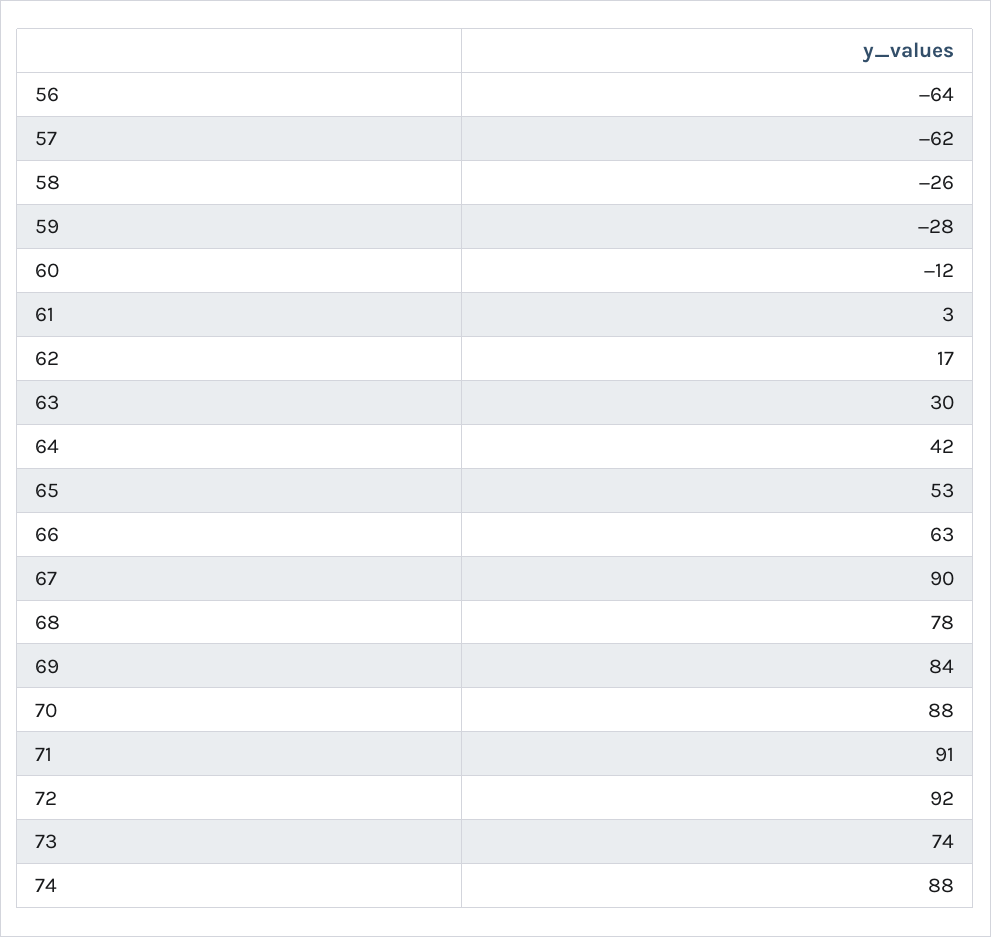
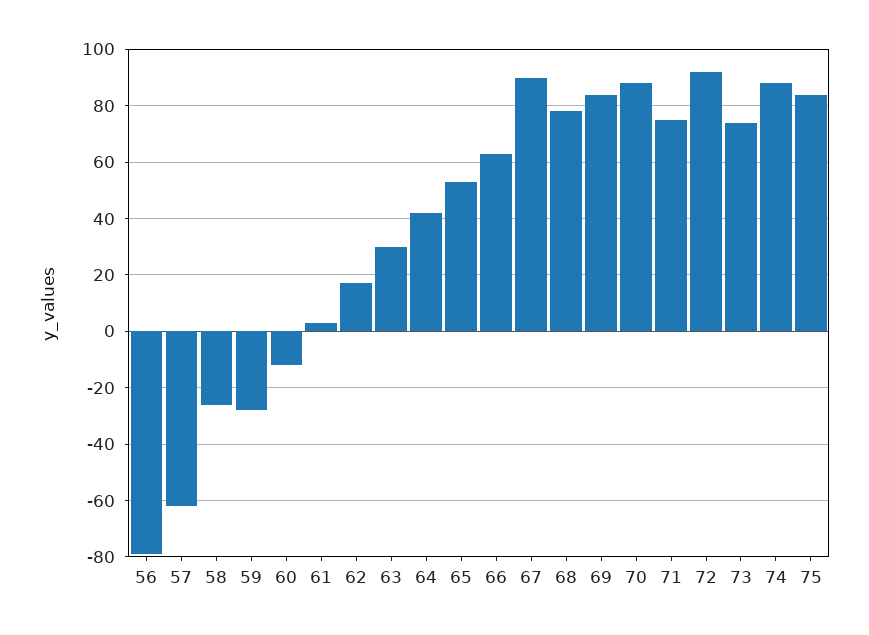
56: -64 -> -80
71: 91 -> 75
75: none -> 85

